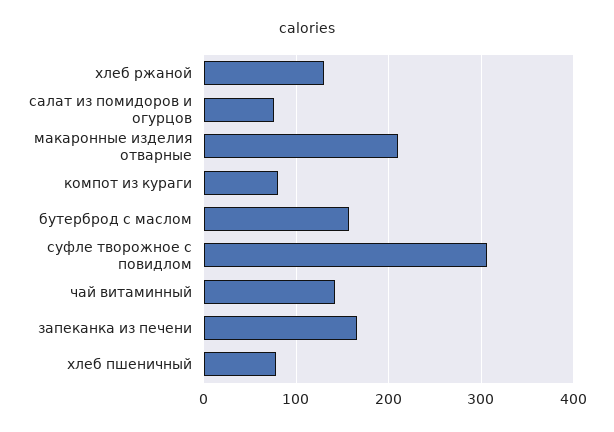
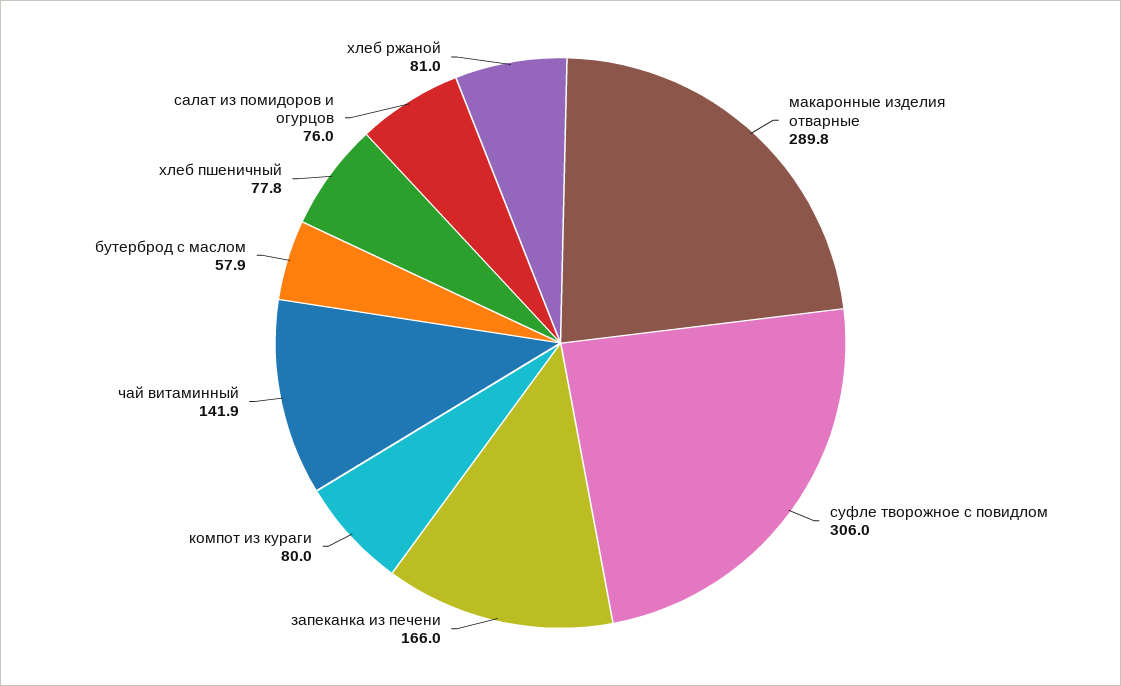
хлеб ржаной: 130 -> 81
макаронные изделия отварные: 210 -> 289.8
бутерброд с маслом: 160 -> 57.9

